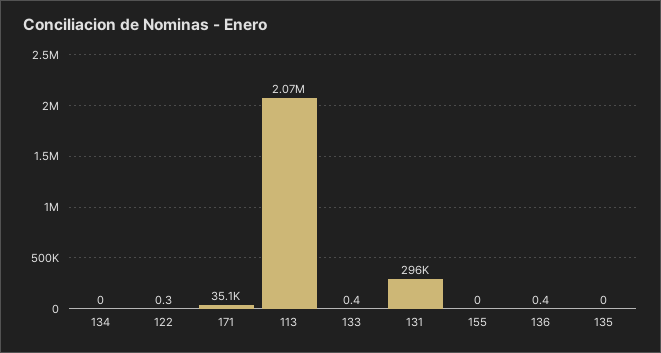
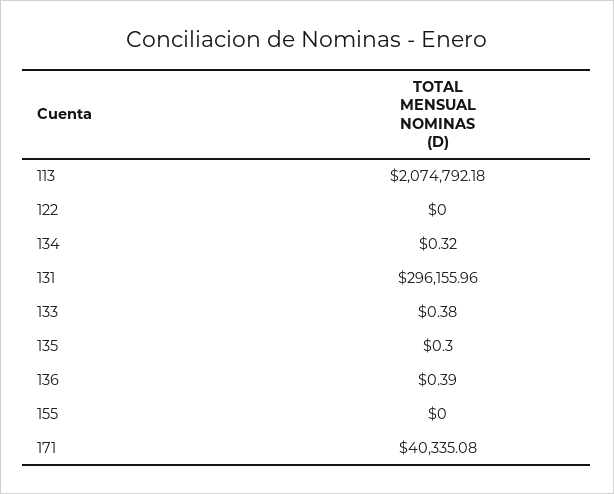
134: 0 -> 0.32
122: 0.3 -> 0
171: 35100 -> 40335.08
135: 0 -> 0.3

